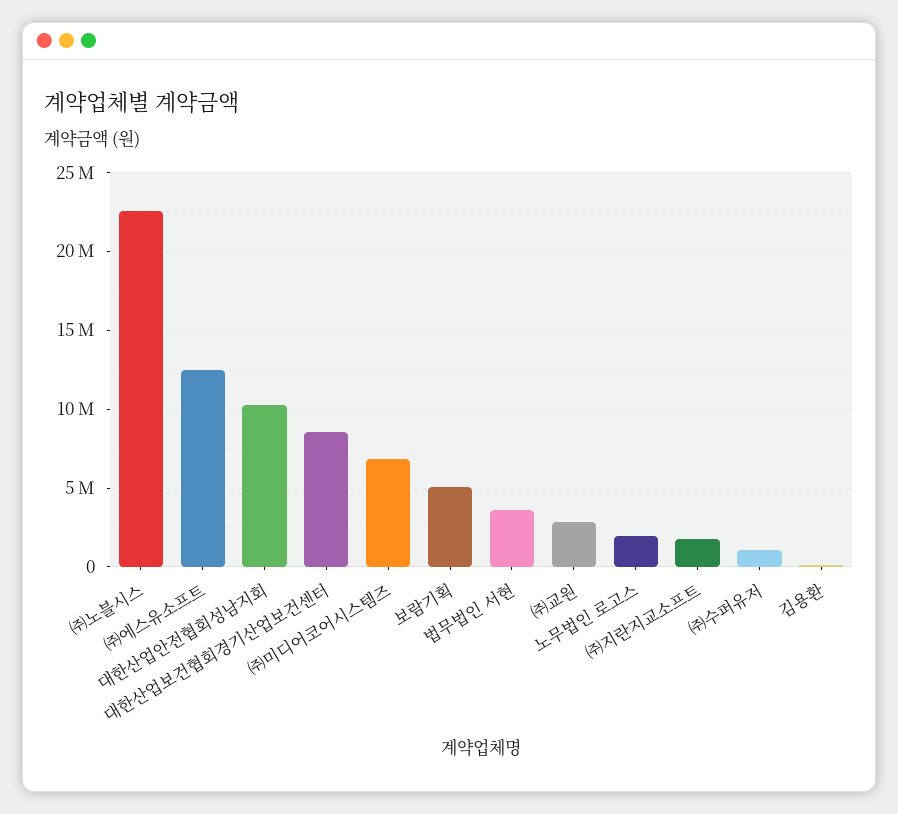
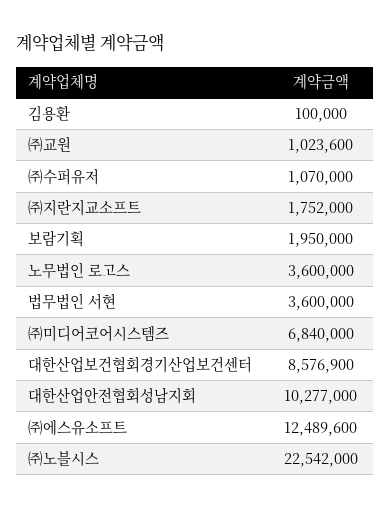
보람기획: 5000000 -> 1950000
㈜교원: 3000000 -> 1023600
노무법인 로고스: 2000000 -> 3600000

